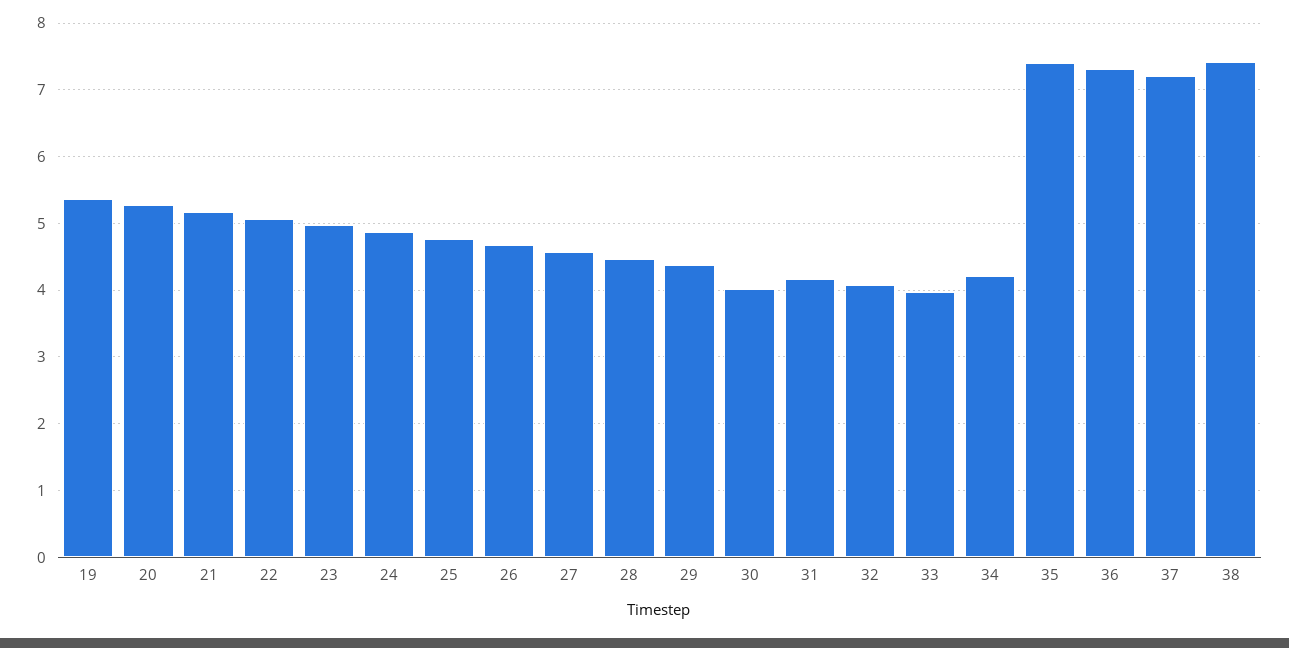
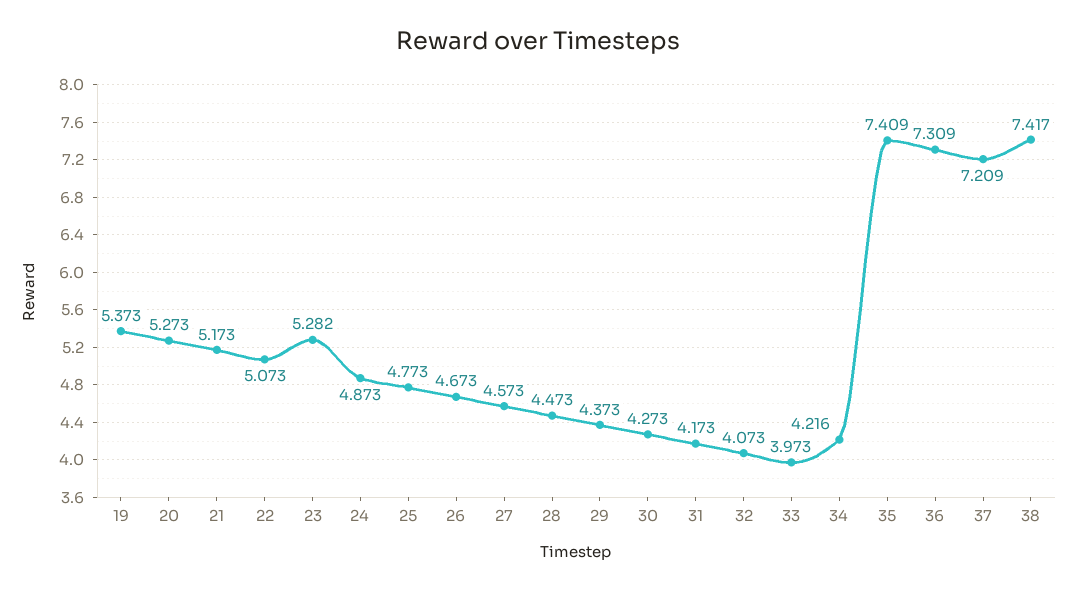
23: 5 -> 5.282
30: 4 -> 4.273

